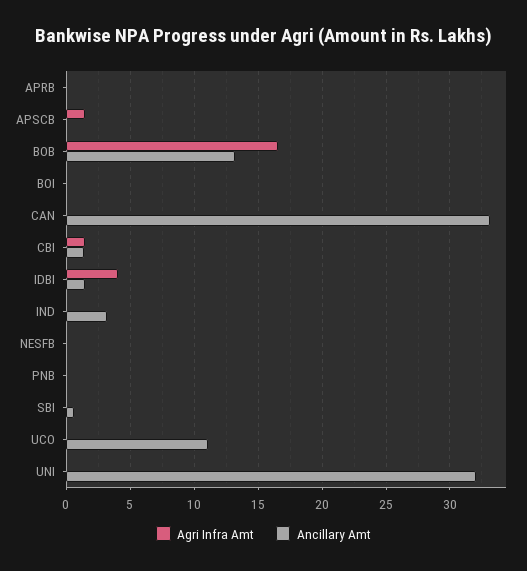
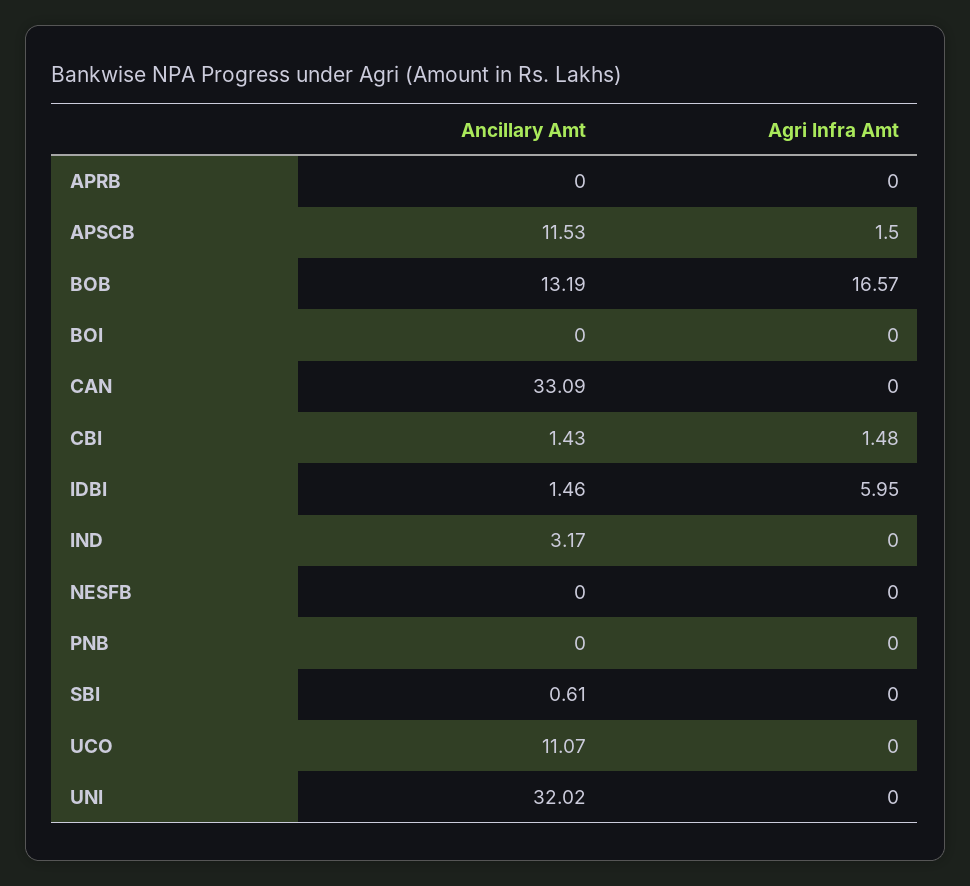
Ancillary Amt, APSCB: 0 -> 11.53
Agri Infra Amt, IDBI: 4 -> 5.95

